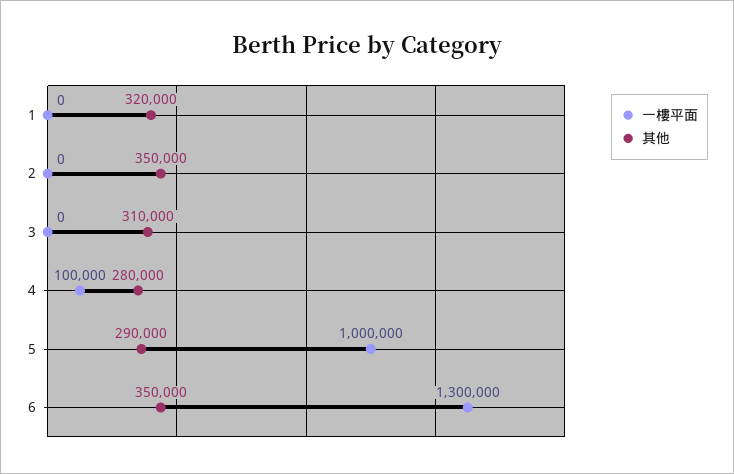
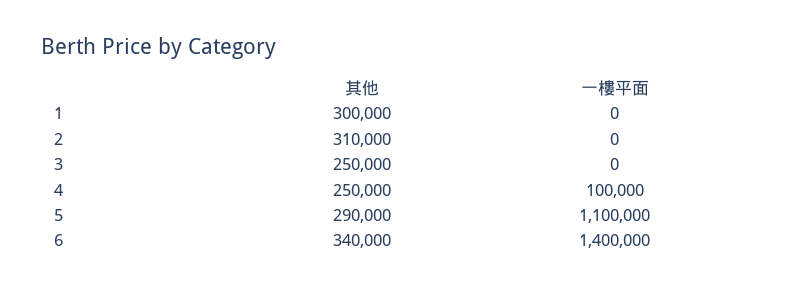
其他, 1: 320000 -> 300000
其他, 2: 350000 -> 310000
其他, 3: 310000 -> 250000
其他, 4: 280000 -> 250000
一樓平面, 5: 1000000 -> 1100000
一樓平面, 6: 1300000 -> 1400000
其他, 6: 350000 -> 340000

